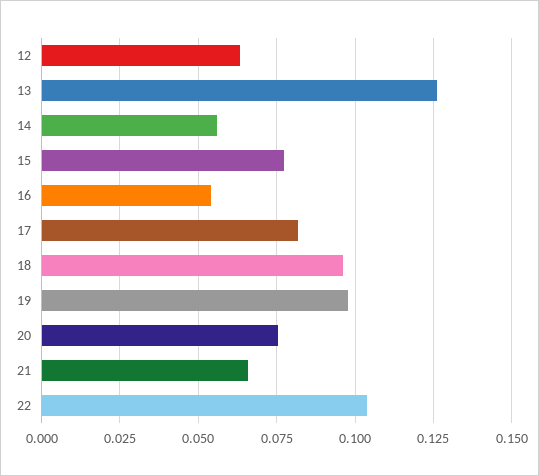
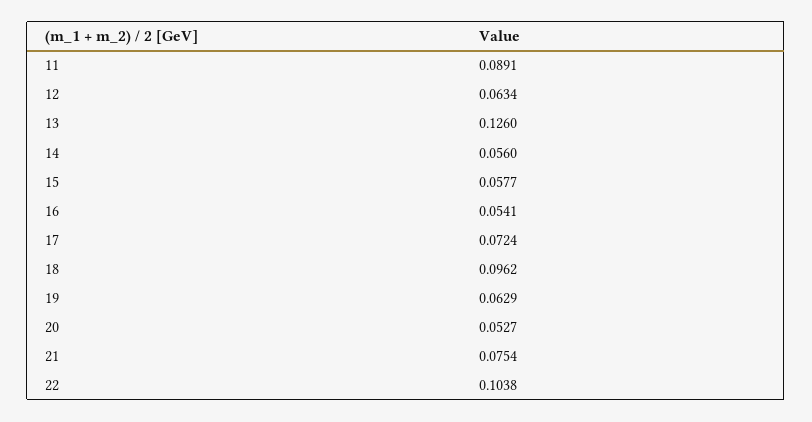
15: 0.0775 -> 0.0577
17: 0.0825 -> 0.0724
19: 0.0975 -> 0.0629
20: 0.075 -> 0.0527
21: 0.065 -> 0.0754
11: none -> 0.0891

